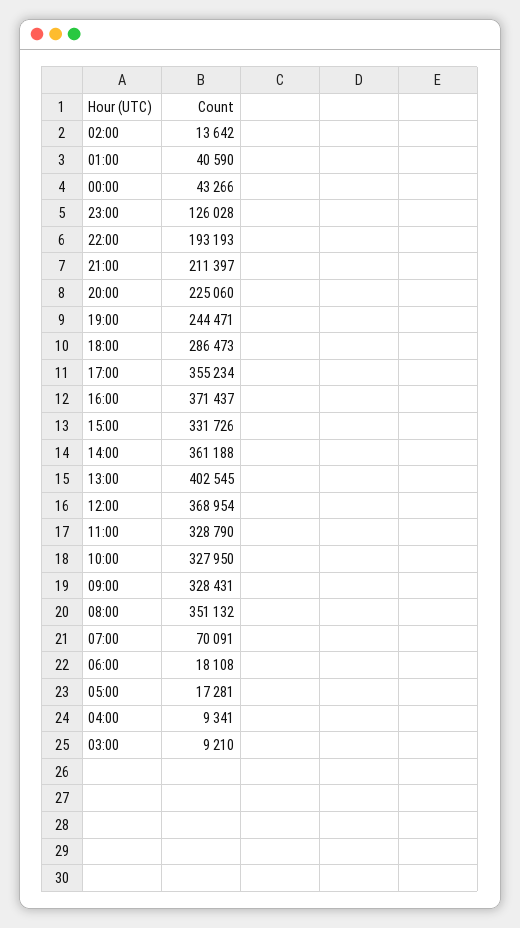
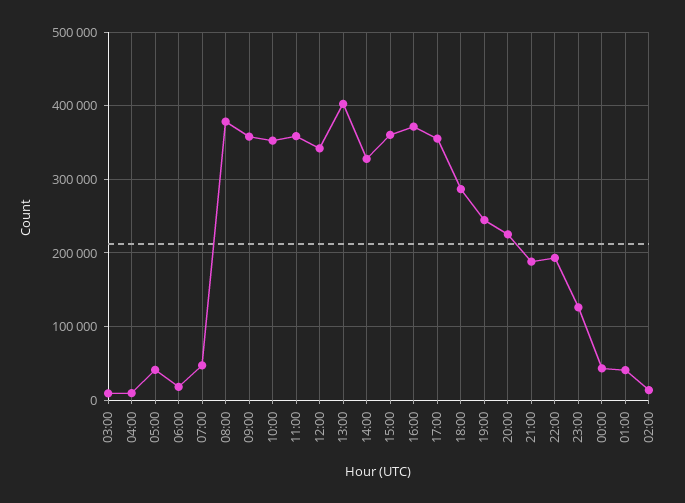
21:00: 211397 -> 190000
15:00: 331726 -> 360000
14:00: 361188 -> 330000
12:00: 368954 -> 340000
11:00: 328790 -> 360000
10:00: 327950 -> 350000
09:00: 328431 -> 360000
08:00: 351132 -> 380000
07:00: 70091 -> 50000
05:00: 17281 -> 40000

